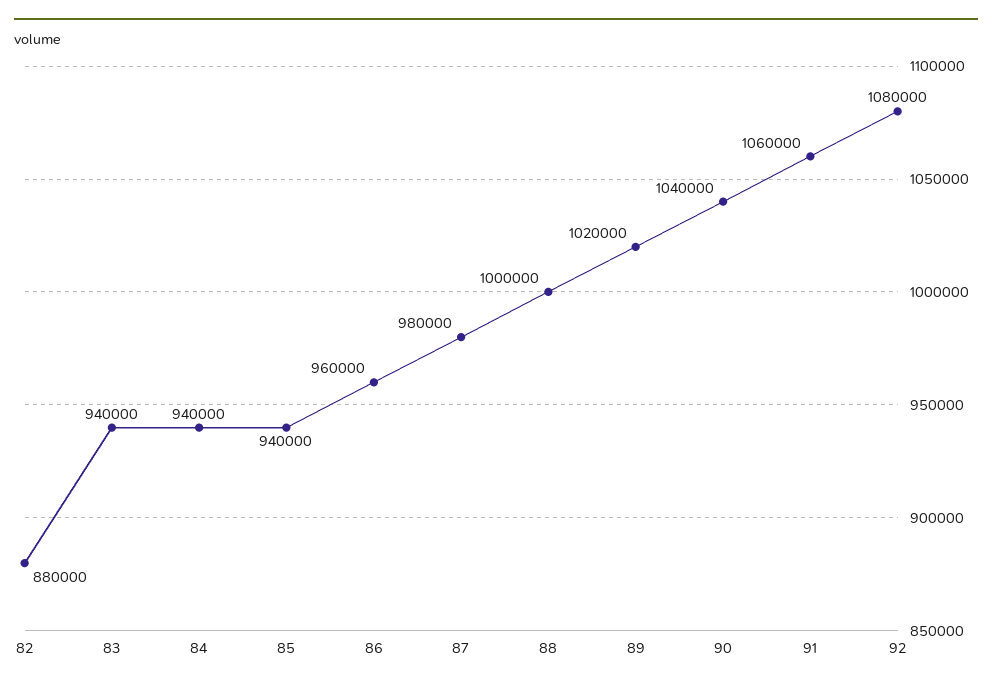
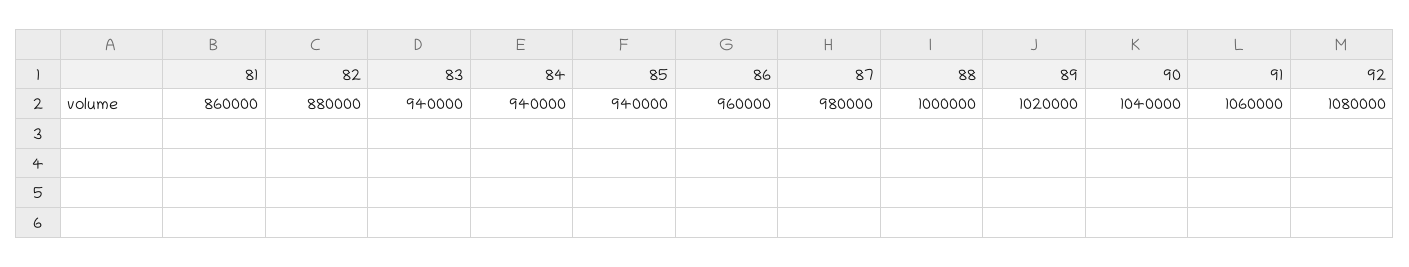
81: none -> 860000

